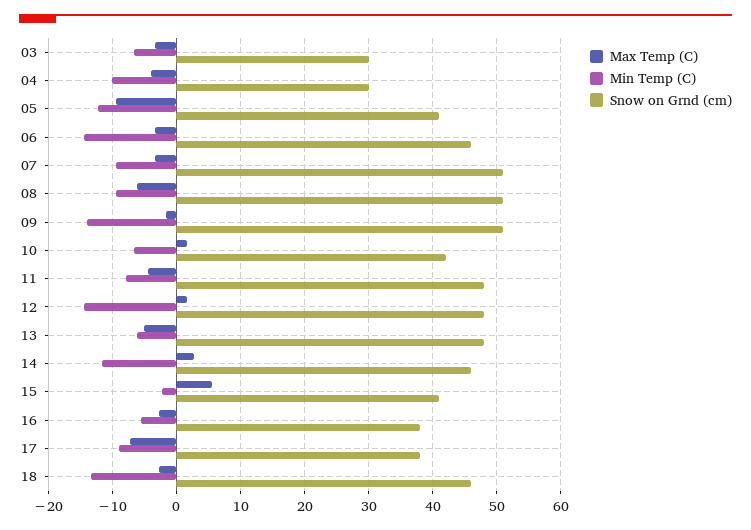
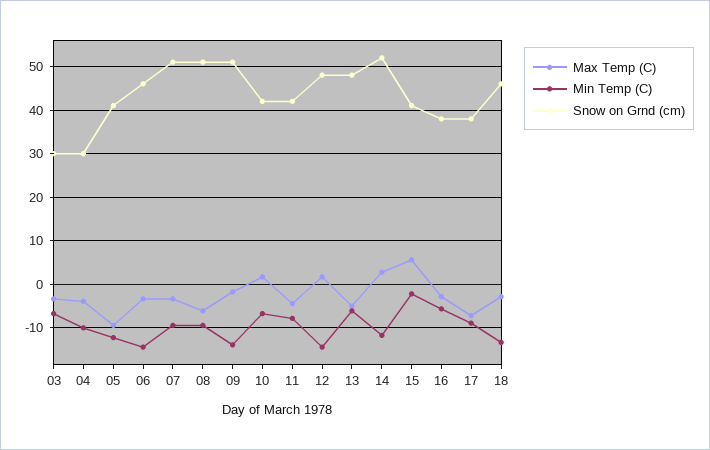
Snow on Grnd (cm), 11: 48 -> 42
Snow on Grnd (cm), 14: 46 -> 52

